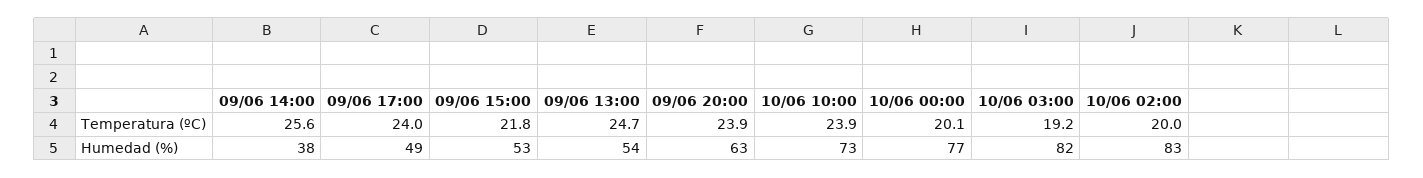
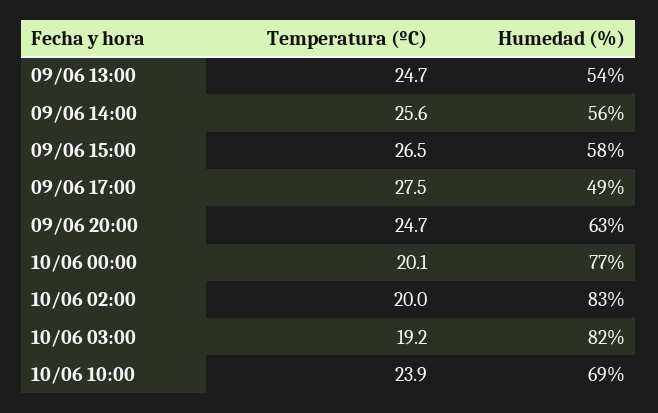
09/06 17:00, Temperatura (ºC): 24 -> 27.5
09/06 15:00, Temperatura (ºC): 21.8 -> 26.5
09/06 20:00, Temperatura (ºC): 23.9 -> 24.7
09/06 14:00, Humedad (%): 38 -> 56
09/06 15:00, Humedad (%): 53 -> 58
10/06 10:00, Humedad (%): 73 -> 69

